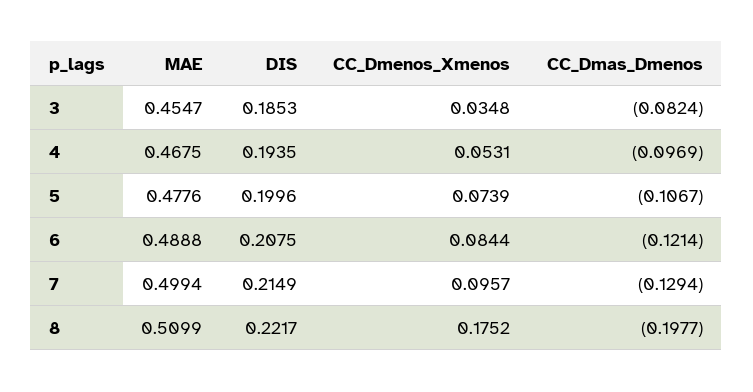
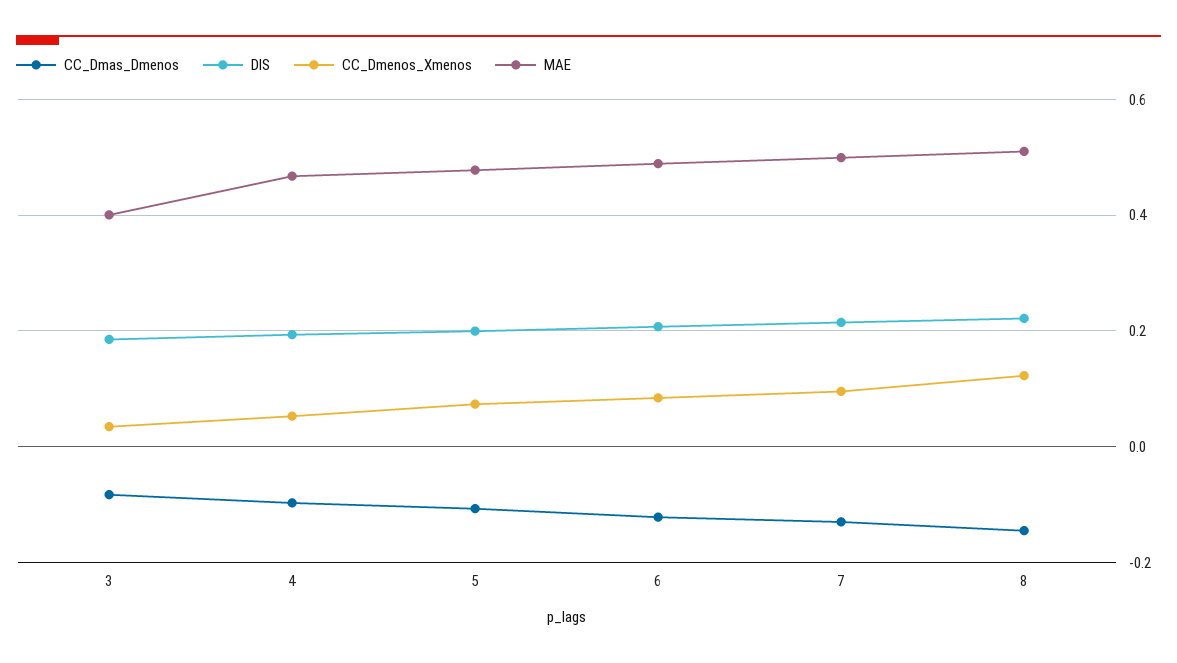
MAE, 3: 0.4547 -> 0.4
CC_Dmenos_Xmenos, 8: 0.1752 -> 0.12
CC_Dmas_Dmenos, 8: -0.1977 -> -0.14

